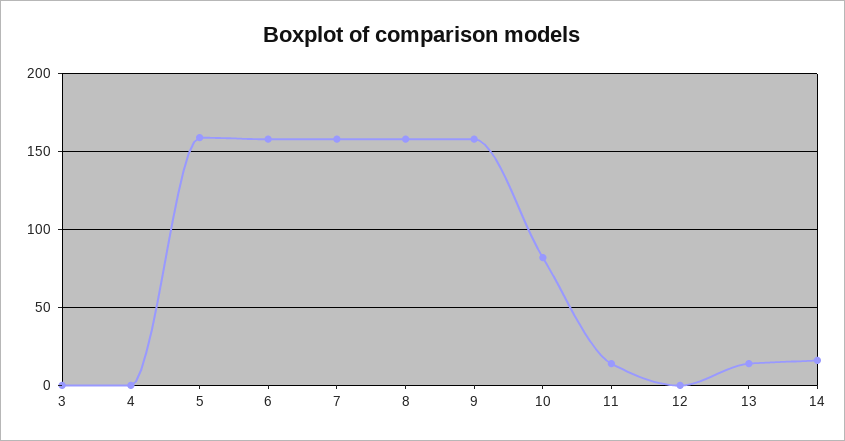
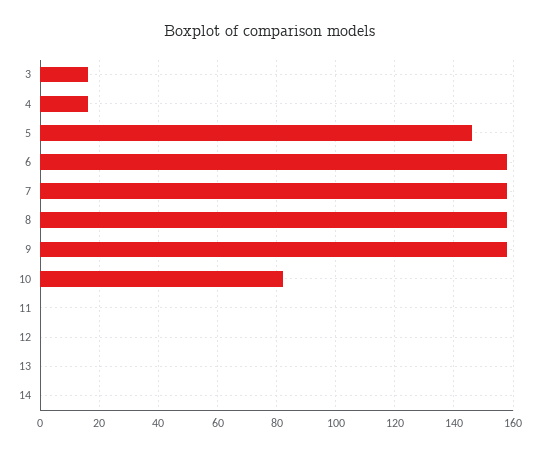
3: 0 -> 15
4: 0 -> 15
5: 160 -> 145
11: 15 -> 0
13: 15 -> 0
14: 15 -> 0

